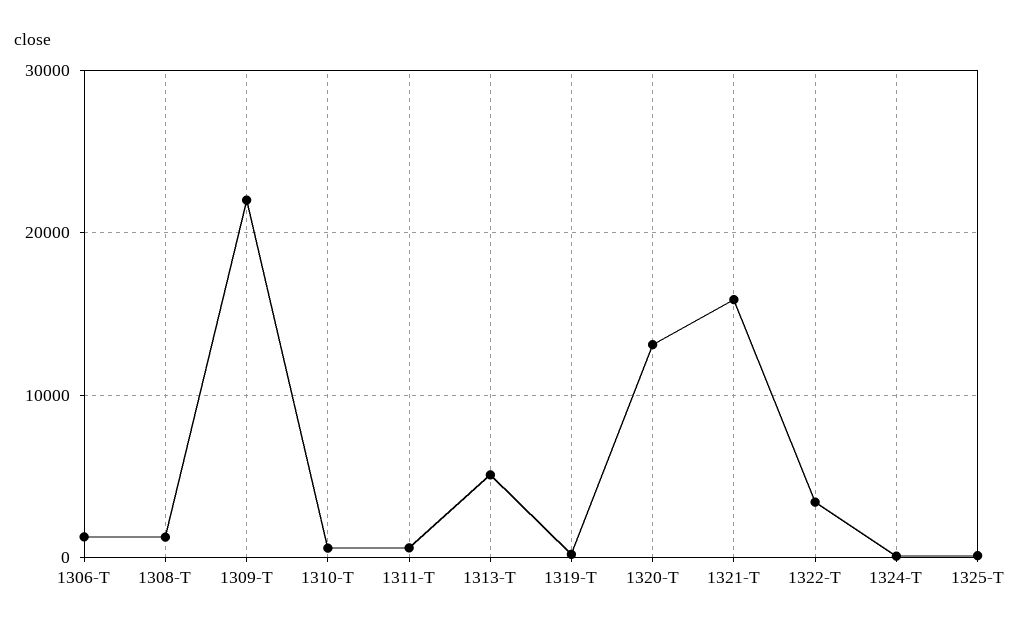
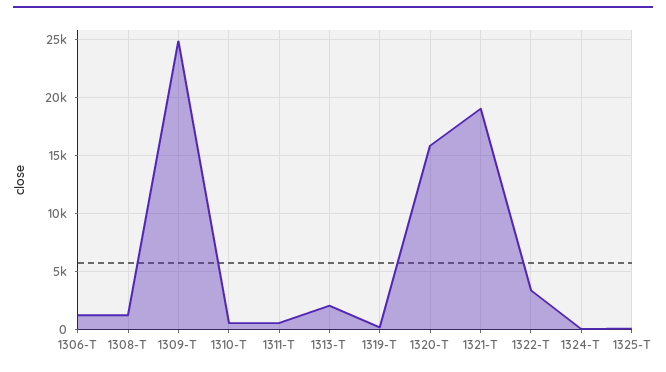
1309-T: 22000 -> 25000
1313-T: 5000 -> 2000
1320-T: 13000 -> 16000
1321-T: 16000 -> 19000

